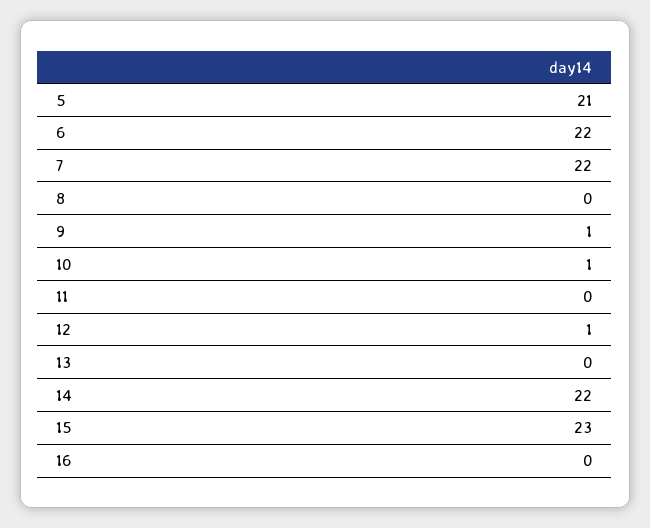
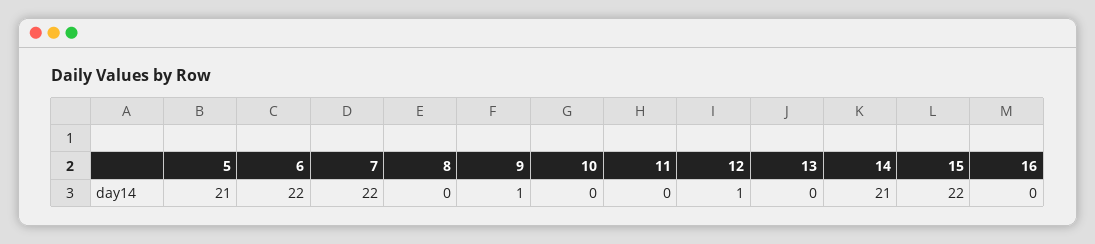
10: 1 -> 0
14: 22 -> 21
15: 23 -> 22

